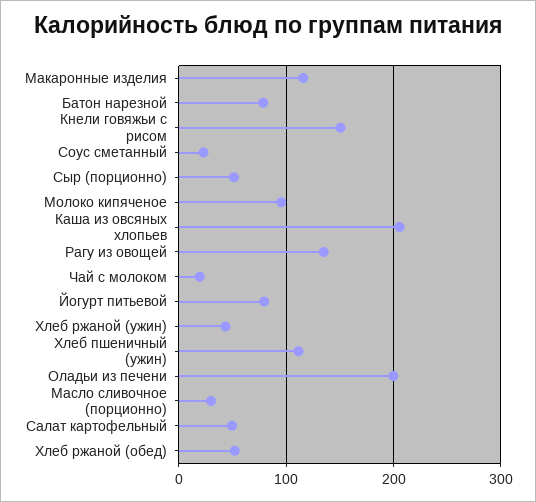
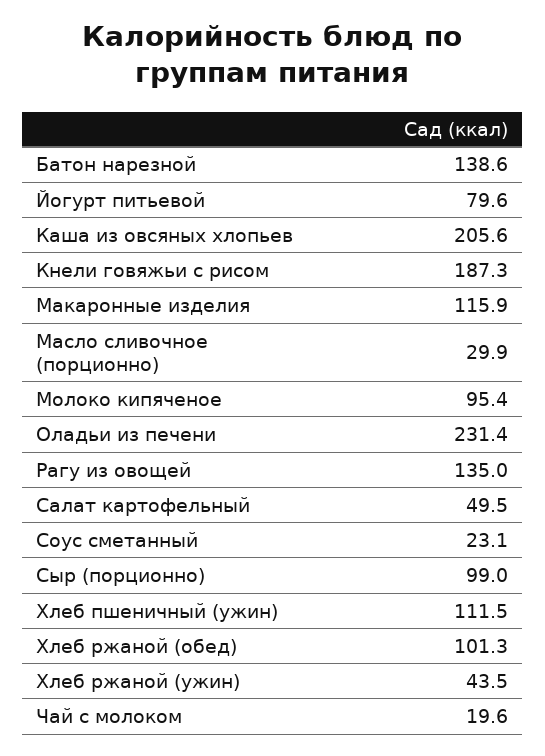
Батон нарезной: 80 -> 138.6
Кнели говяжьи с рисом: 150 -> 187.3
Сыр (порционно): 50 -> 99
Оладьи из печени: 200 -> 231.4
Хлеб ржаной (обед): 50 -> 101.3

